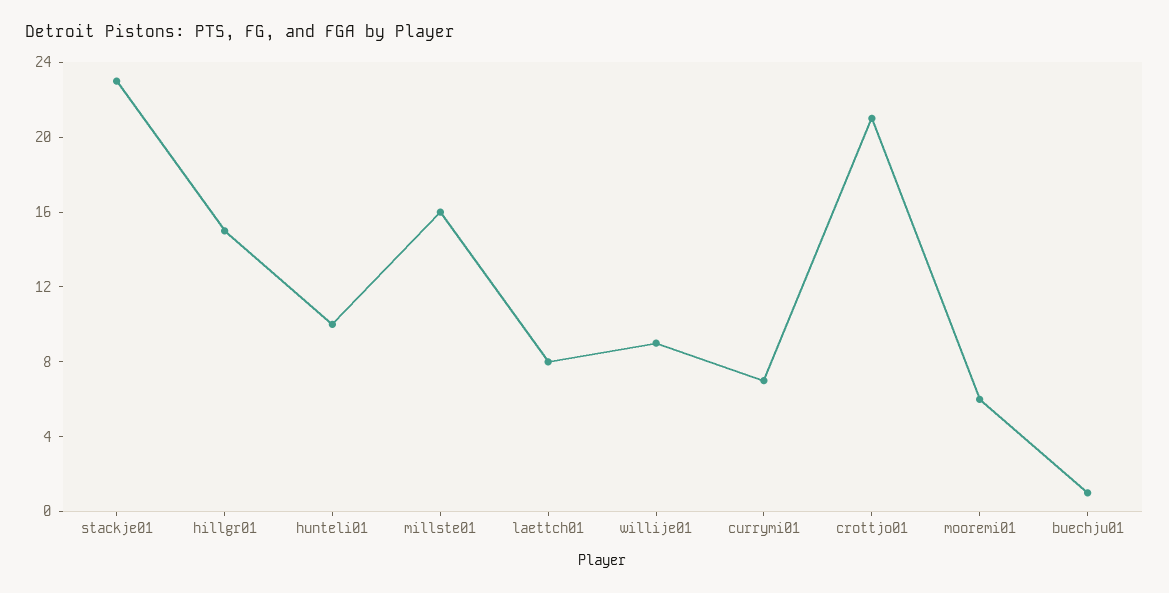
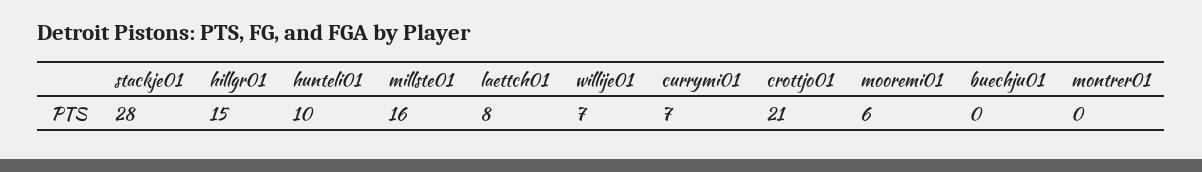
stackje01: 23 -> 28
willije01: 9 -> 7
buechju01: 1 -> 0
montrer01: none -> 0

